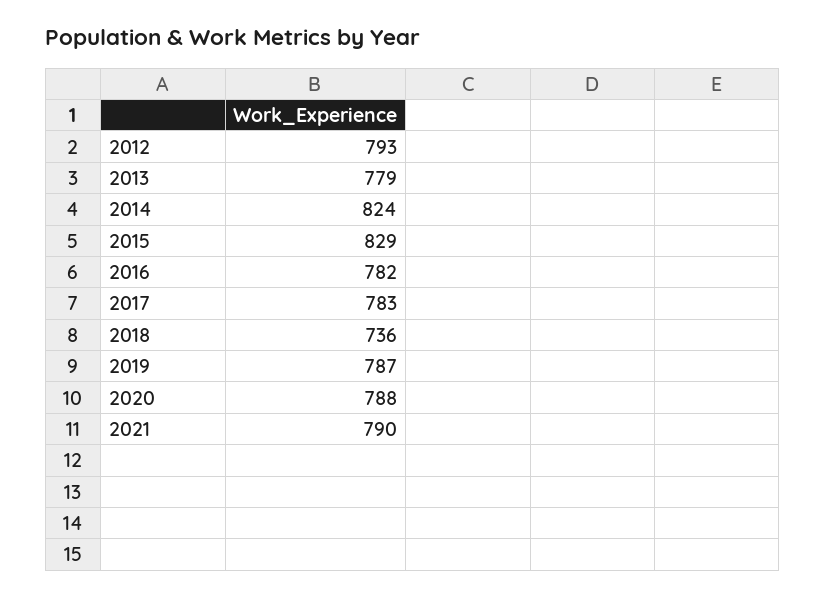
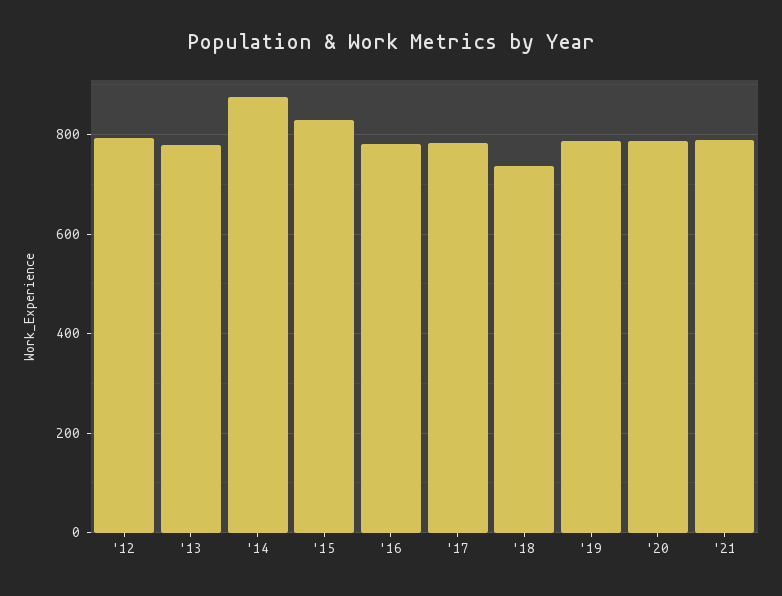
2014: 824 -> 880

